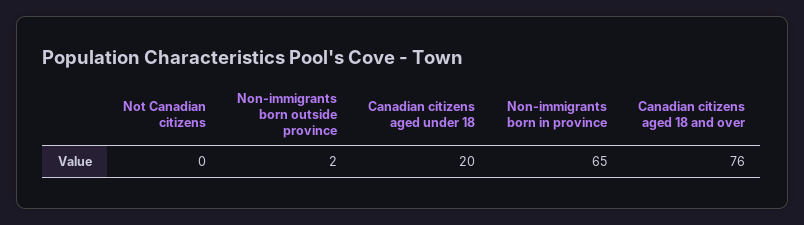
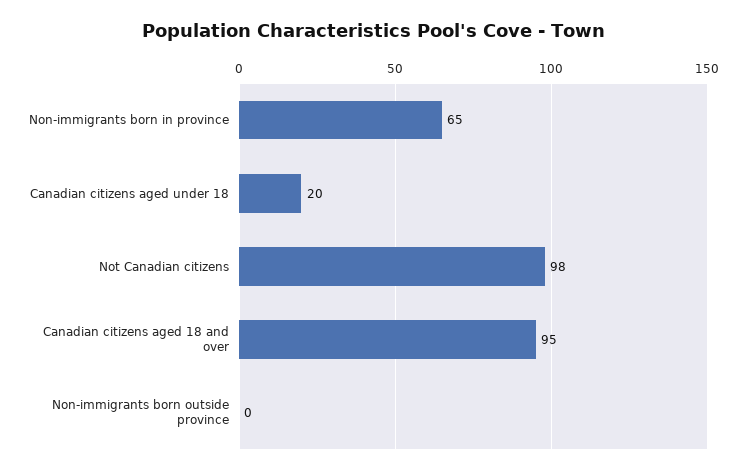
Not Canadian citizens: 0 -> 98
Non-immigrants born outside province: 2 -> 0
Canadian citizens aged 18 and over: 76 -> 95

